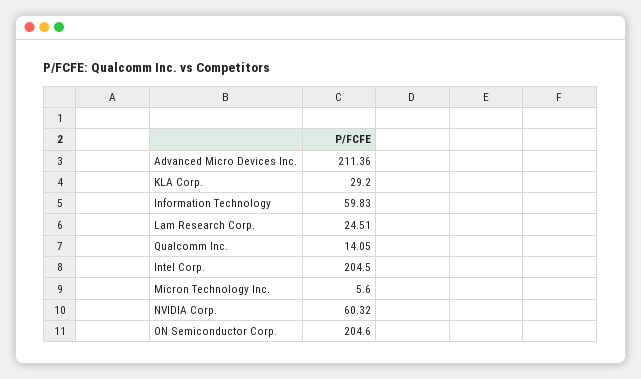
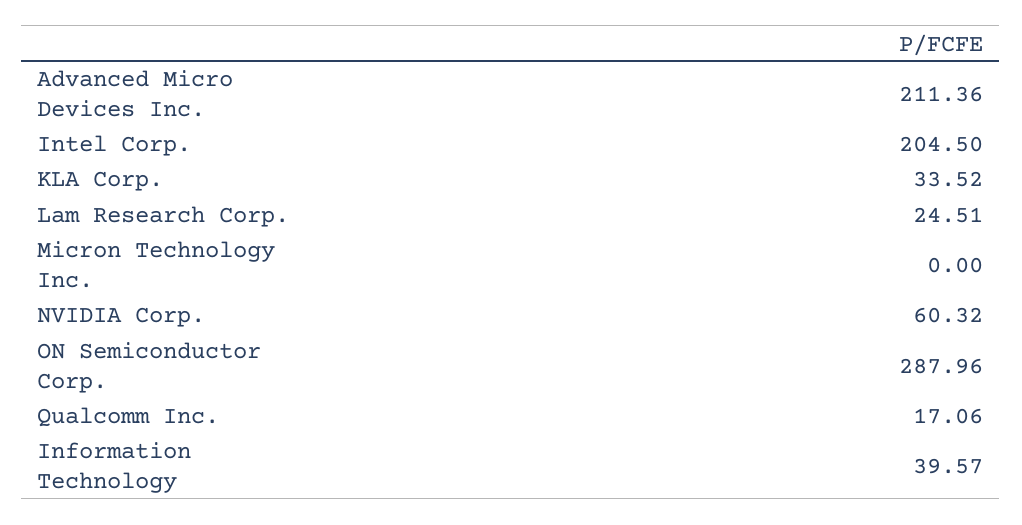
KLA Corp.: 29.2 -> 33.52
Information Technology: 59.83 -> 39.57
Qualcomm Inc.: 14.05 -> 17.06
Micron Technology Inc.: 5.6 -> 0
ON Semiconductor Corp.: 204.6 -> 287.96

